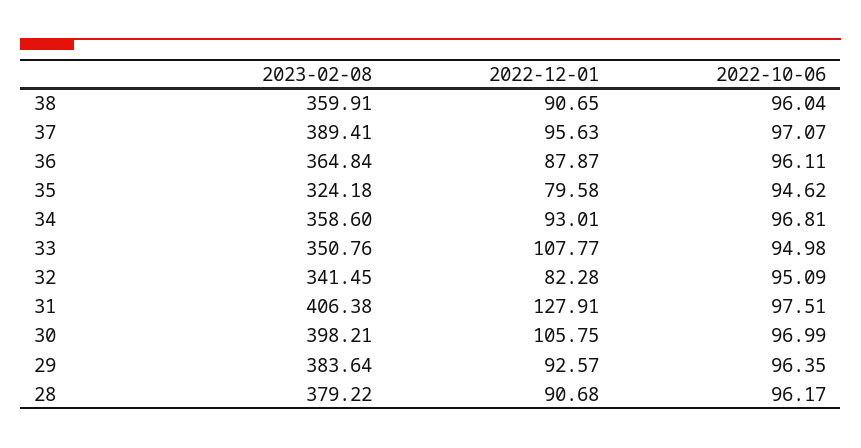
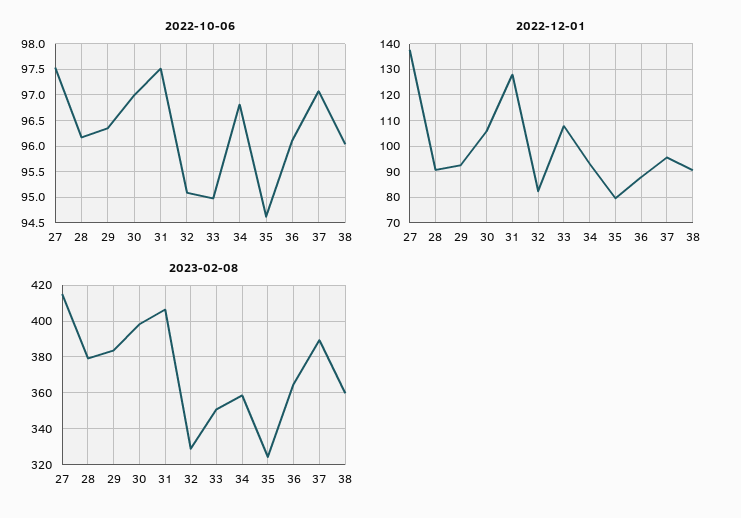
2023-02-08, 32: 341.45 -> 330
2022-10-06, 27: none -> 97.5
2022-12-01, 27: none -> 137.5
2023-02-08, 27: none -> 415

